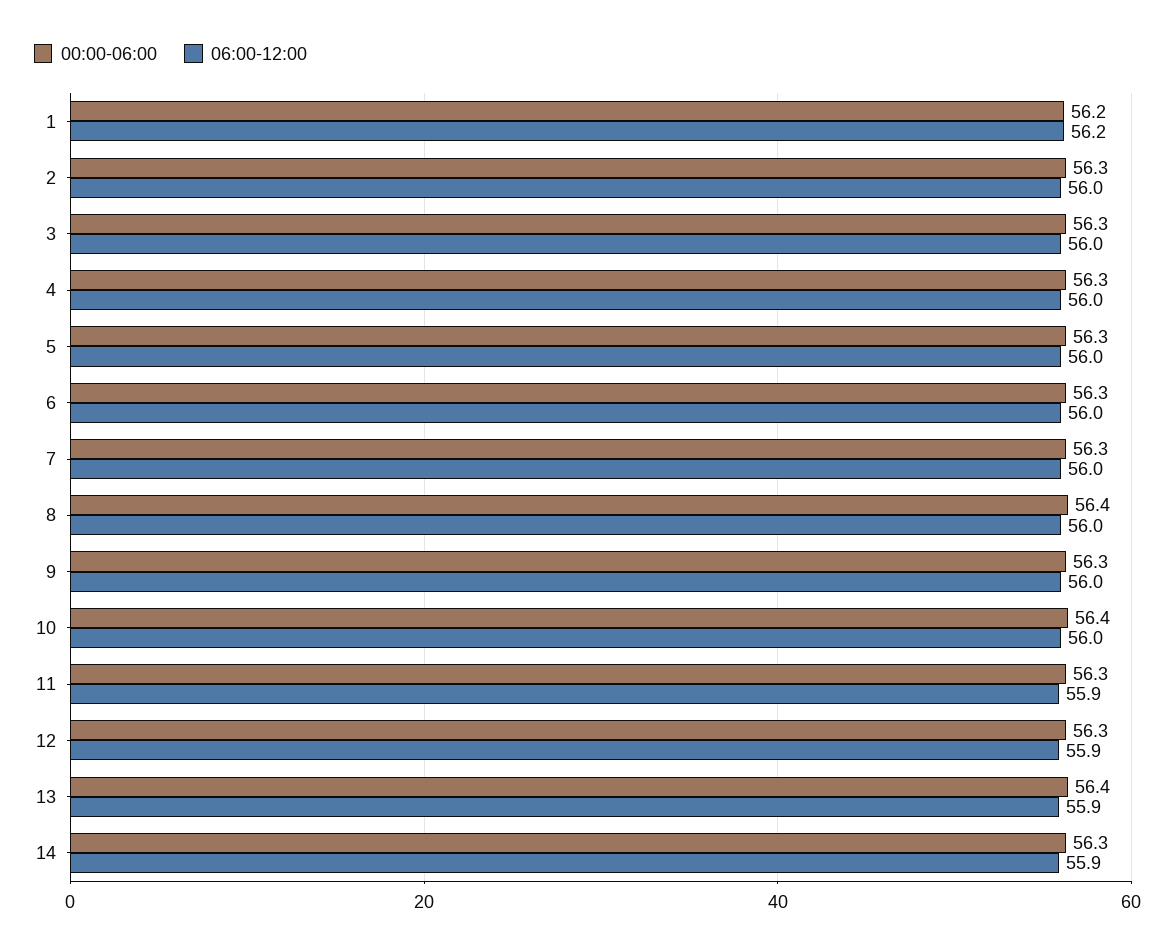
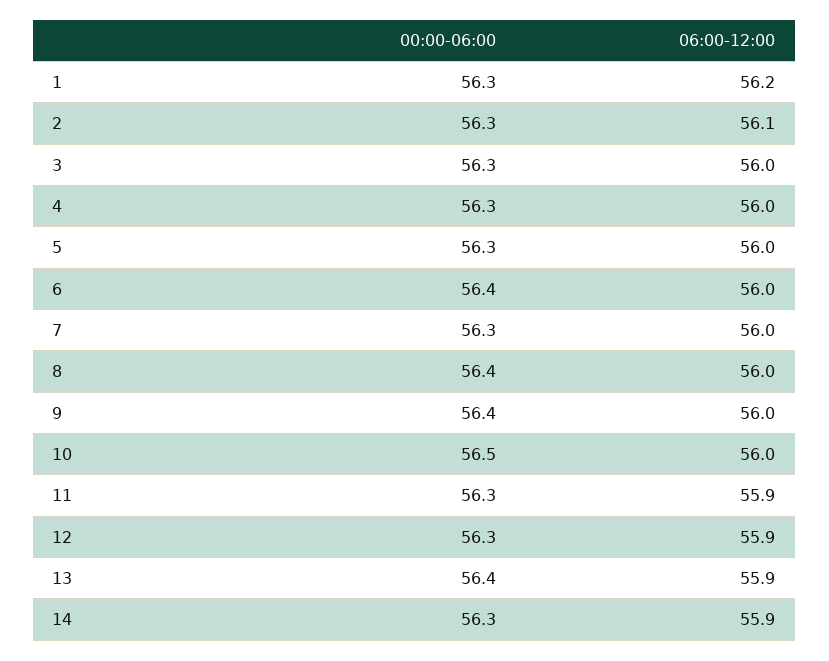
00:00-06:00, 1: 56.2 -> 56.3
06:00-12:00, 2: 56 -> 56.1
00:00-06:00, 6: 56.3 -> 56.4
00:00-06:00, 9: 56.3 -> 56.4
00:00-06:00, 10: 56.4 -> 56.5

